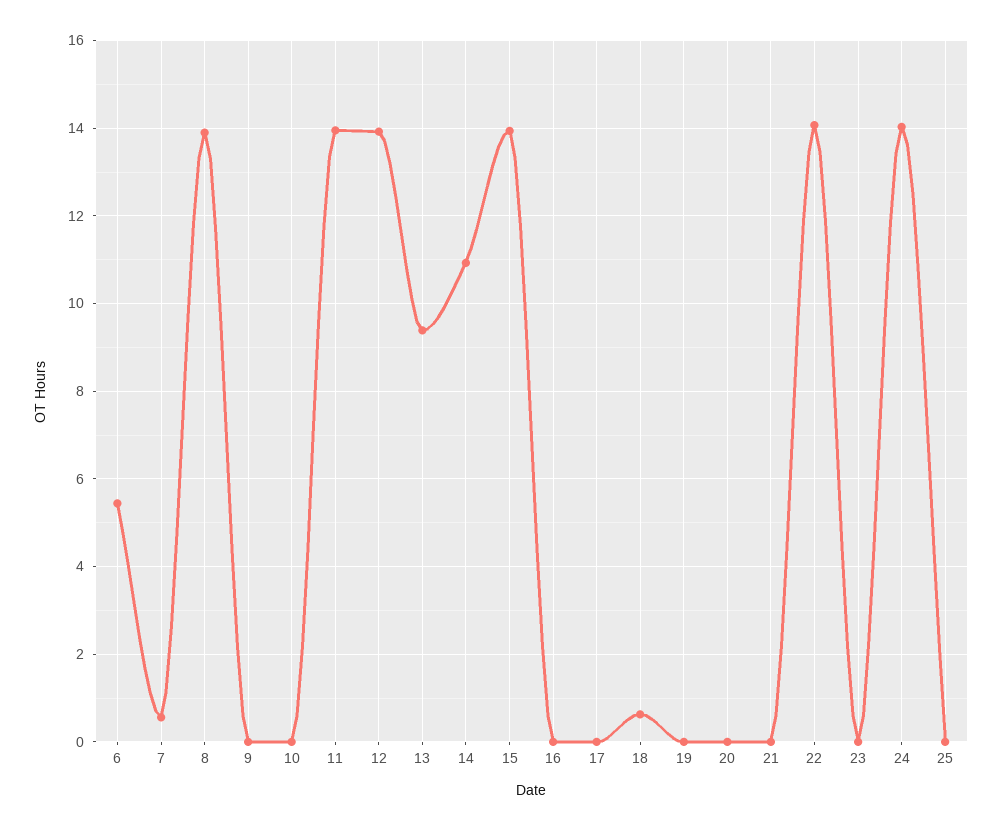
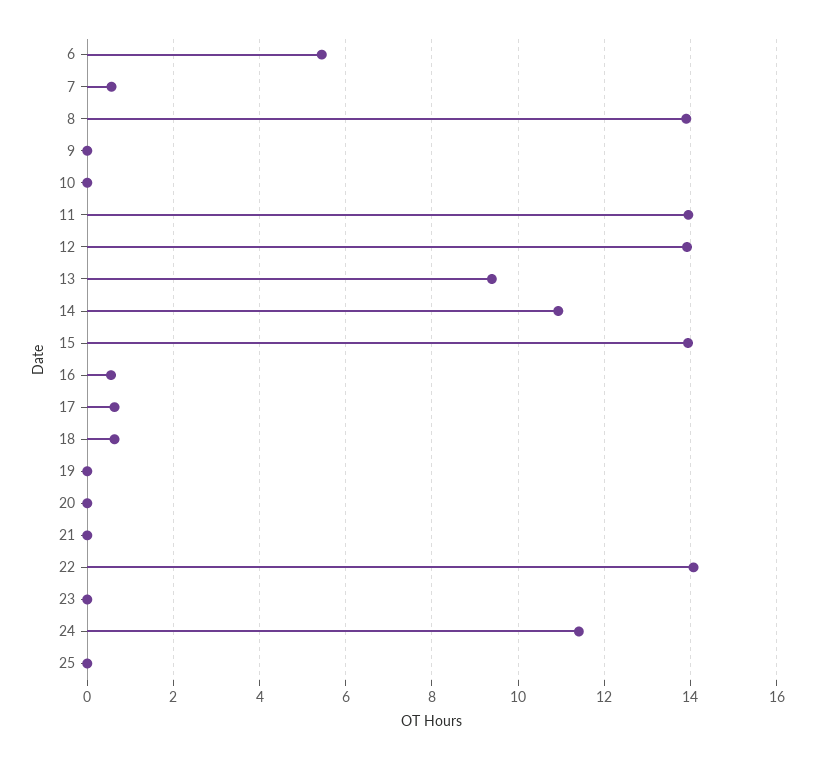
16: 0 -> 0.6
17: 0 -> 0.6
24: 14 -> 11.4

